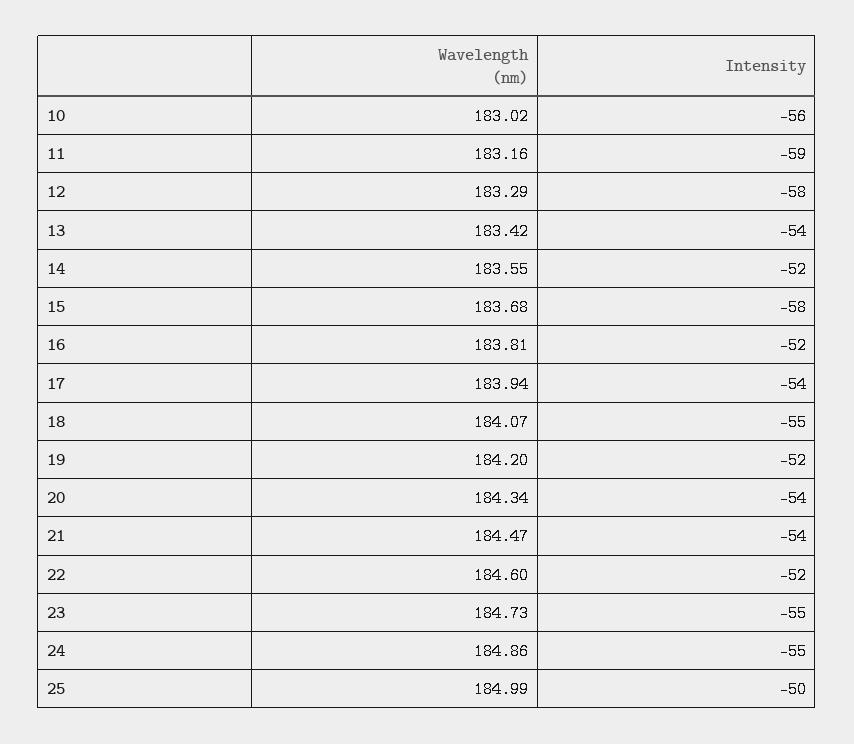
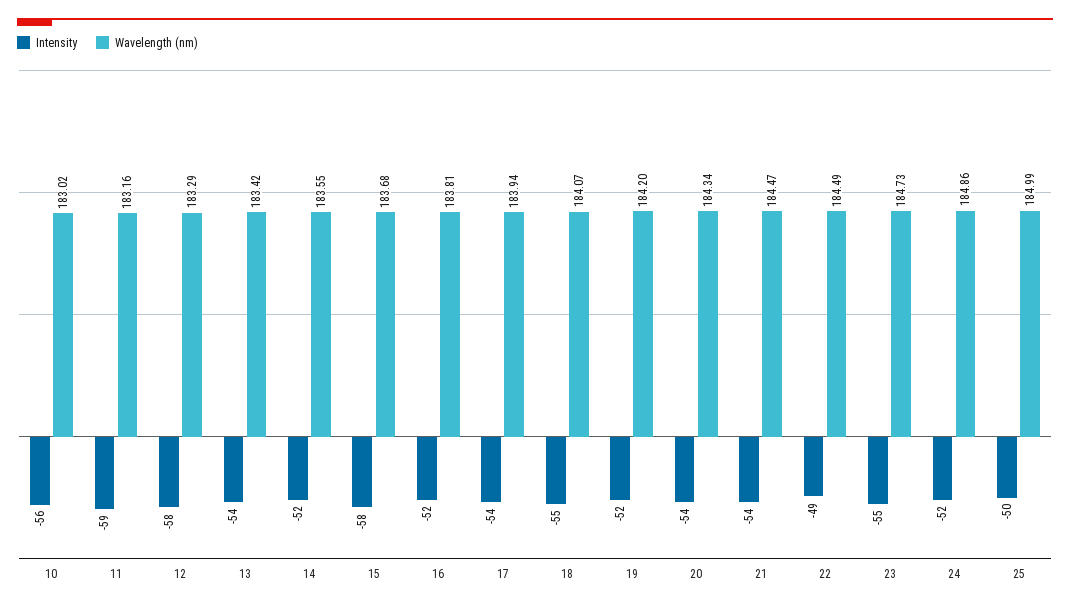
Wavelength (nm), 22: 184.6 -> 184.49
Intensity, 22: -52 -> -49
Intensity, 24: -55 -> -52

